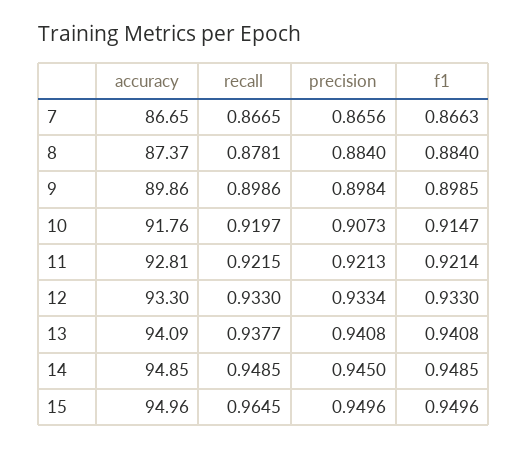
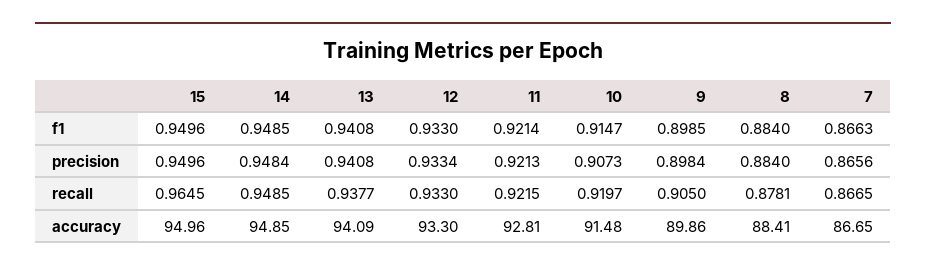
accuracy, 8: 87.37 -> 88.41
recall, 9: 0.8986 -> 0.905
accuracy, 10: 91.76 -> 91.48
precision, 14: 0.945 -> 0.9484

